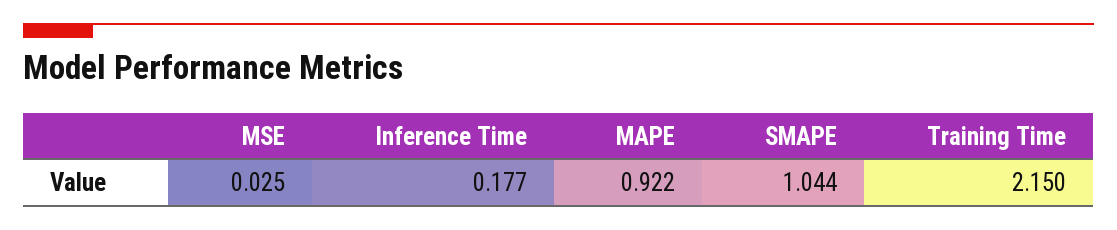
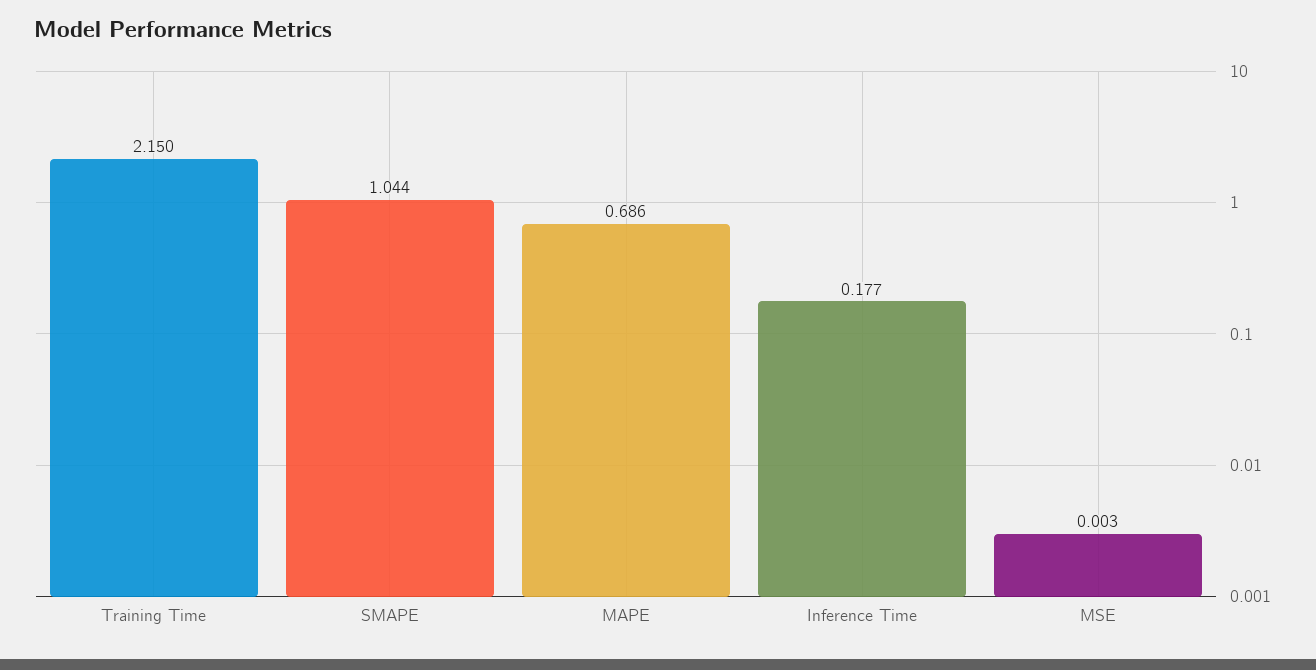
MSE: 0.025 -> 0.003
MAPE: 0.922 -> 0.686

